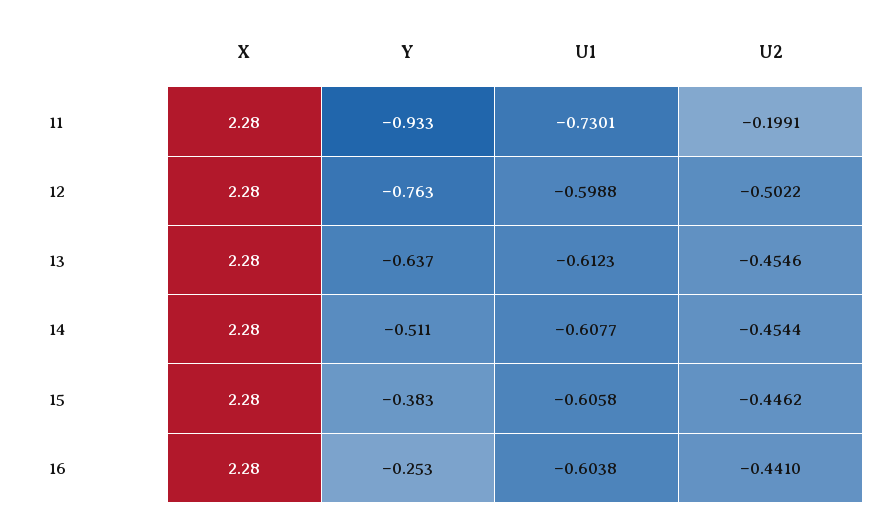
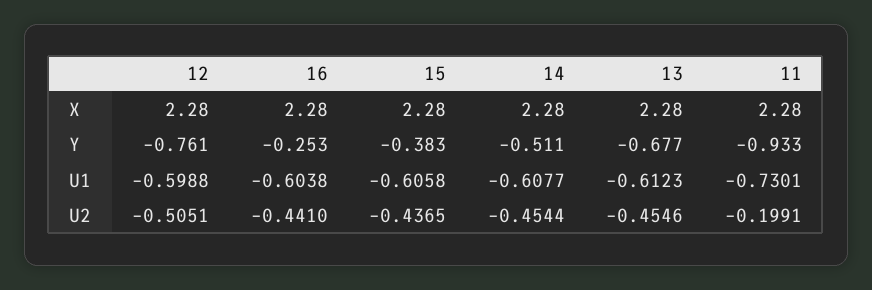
Y, 12: -0.763 -> -0.761
U2, 12: -0.5022 -> -0.5051
Y, 13: -0.637 -> -0.677
U2, 15: -0.4462 -> -0.4365

